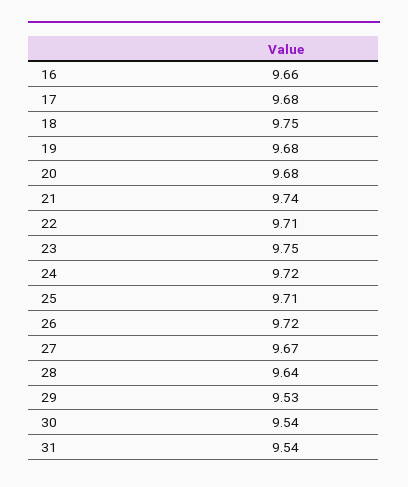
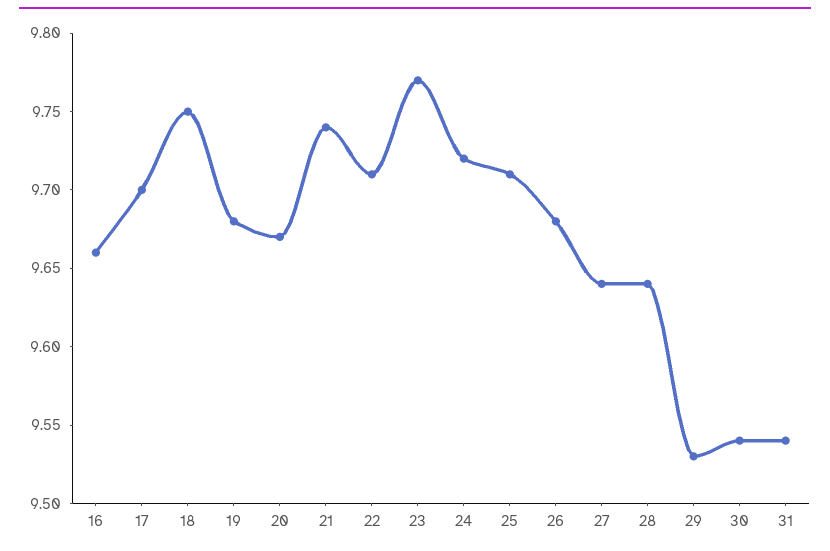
17: 9.68 -> 9.7
20: 9.68 -> 9.67
23: 9.75 -> 9.77
26: 9.72 -> 9.68
27: 9.67 -> 9.64

